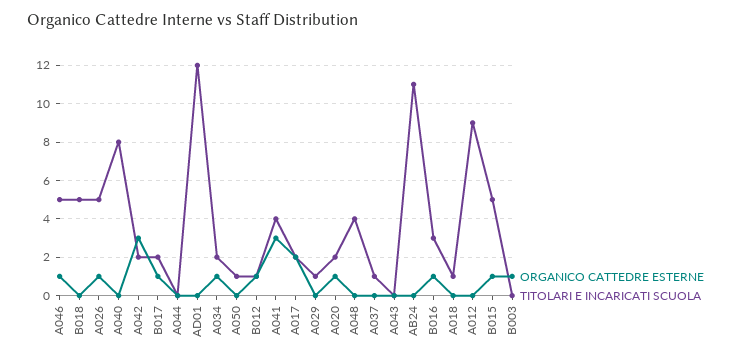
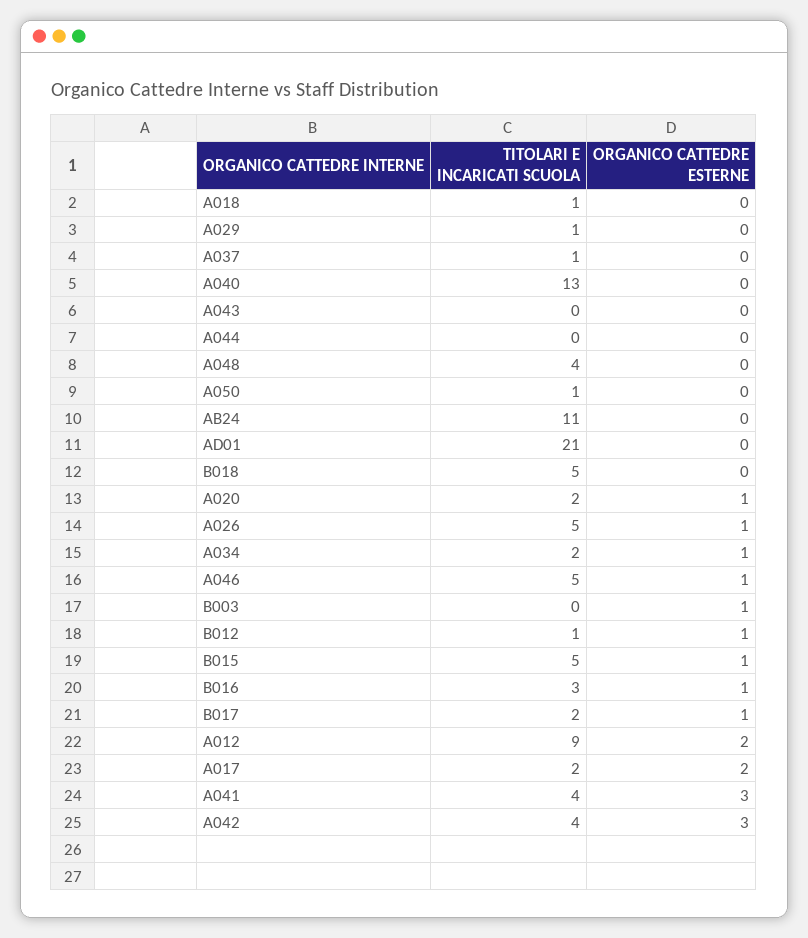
TITOLARI E INCARICATI SCUOLA, A040: 8 -> 13
TITOLARI E INCARICATI SCUOLA, A042: 2 -> 4
TITOLARI E INCARICATI SCUOLA, AD01: 12 -> 21
ORGANICO CATTEDRE ESTERNE, A012: 0 -> 2

